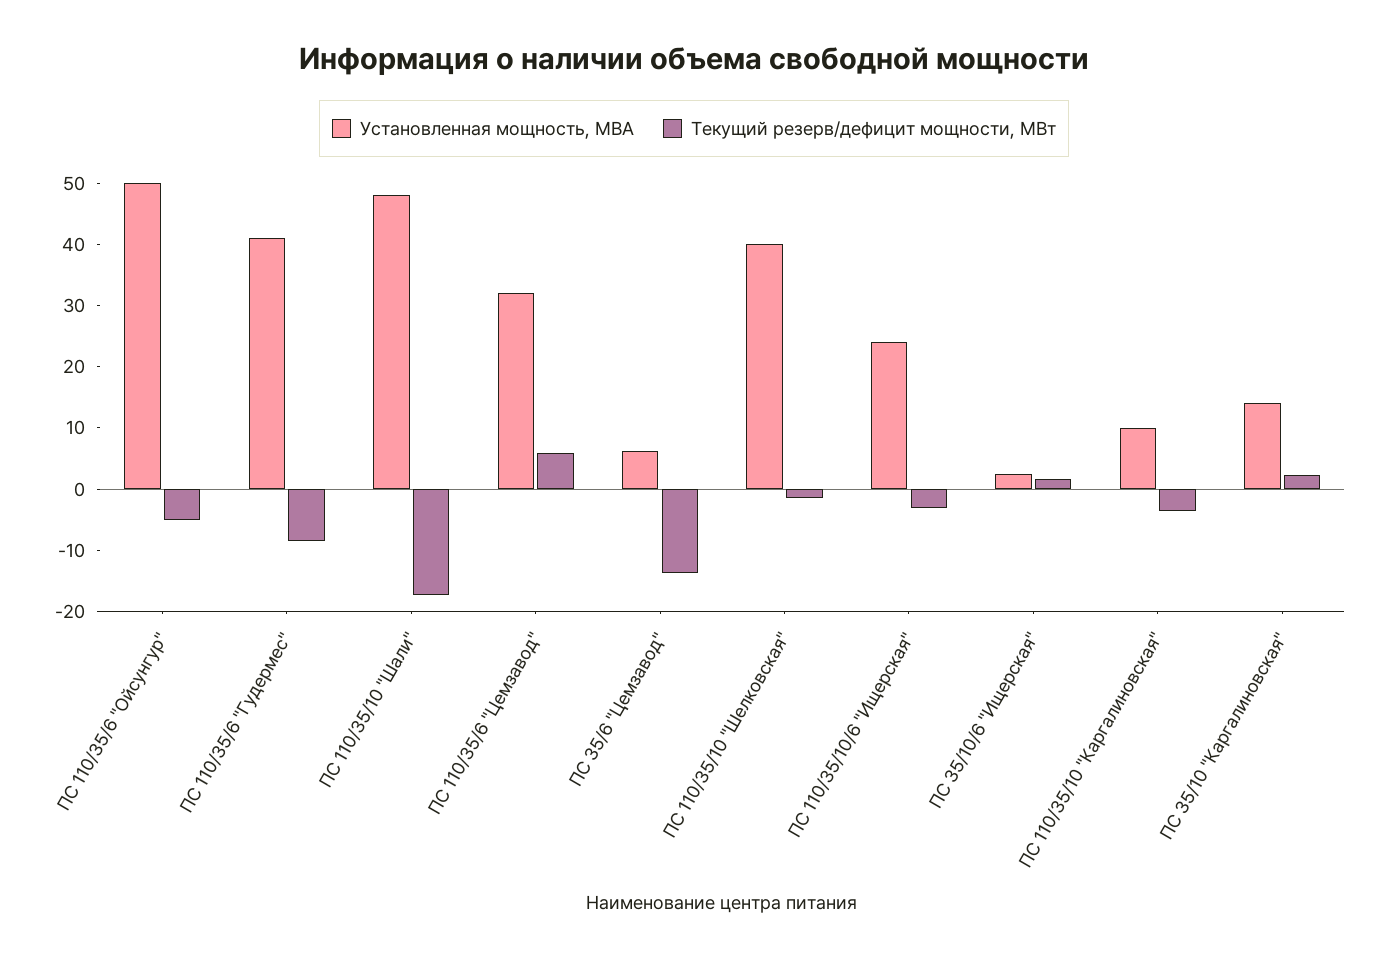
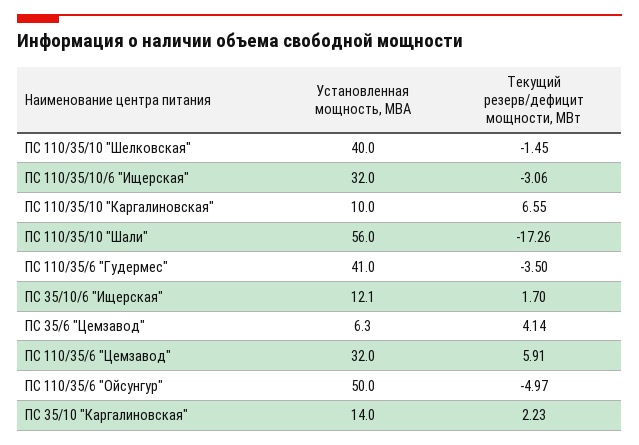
Текущий резерв/дефицит мощности, МВт, ПС 110/35/6 "Гудермес": -8 -> -3.5
Установленная мощность, МВА, ПС 110/35/10 "Шали": 48 -> 56
Текущий резерв/дефицит мощности, МВт, ПС 35/6 "Цемзавод": -14 -> 4.14
Установленная мощность, МВА, ПС 110/35/10/6 "Ищерская": 24 -> 32
Установленная мощность, МВА, ПС 35/10/6 "Ищерская": 2 -> 12.1
Текущий резерв/дефицит мощности, МВт, ПС 110/35/10 "Каргалиновская": -4 -> 6.55

